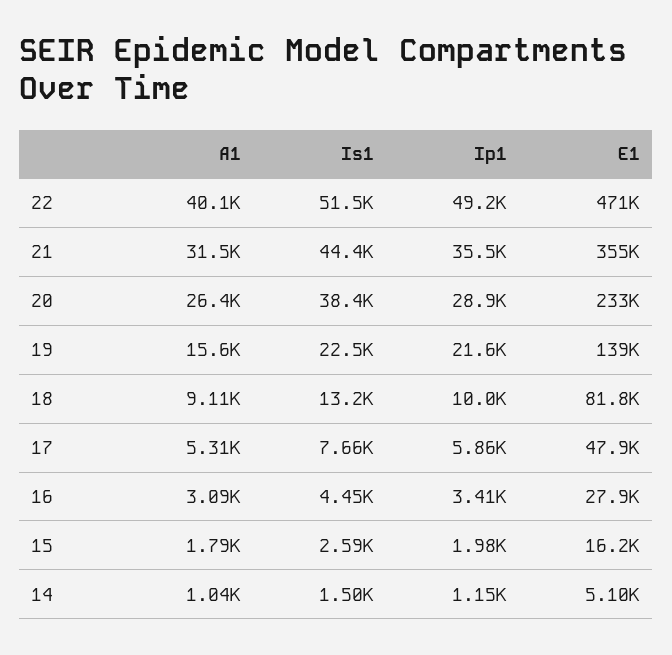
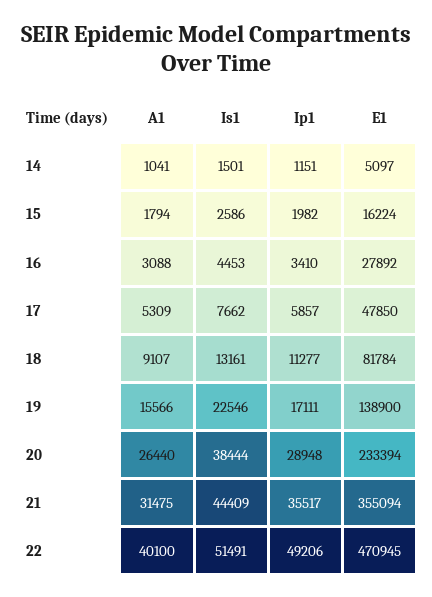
Ip1, 19: 21600 -> 17111
Ip1, 18: 10000 -> 11277

